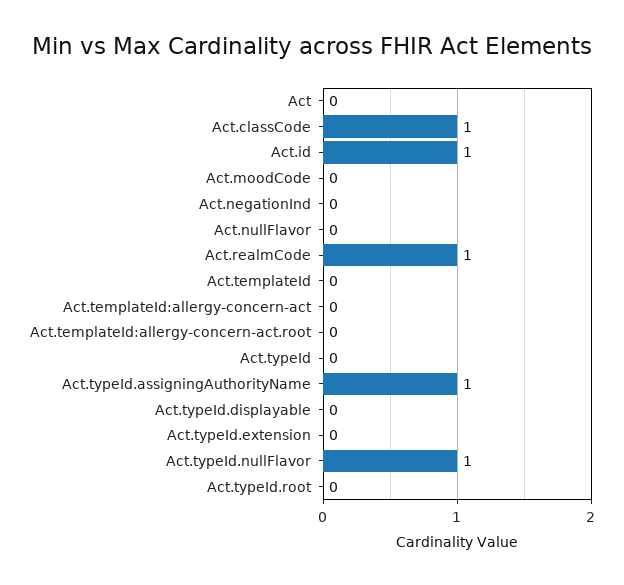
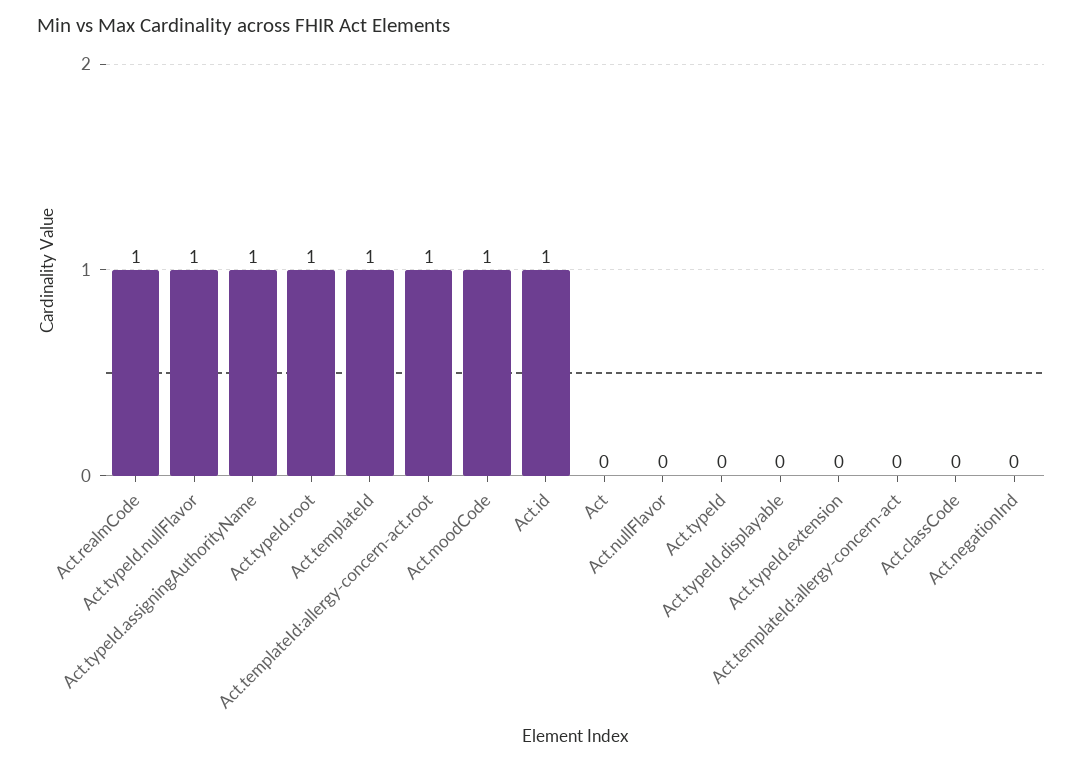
Act.classCode: 1 -> 0
Act.moodCode: 0 -> 1
Act.templateId: 0 -> 1
Act.templateId:allergy-concern-act.root: 0 -> 1
Act.typeId.root: 0 -> 1

